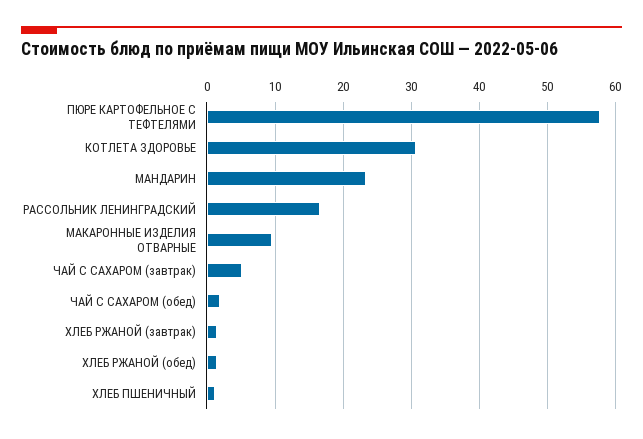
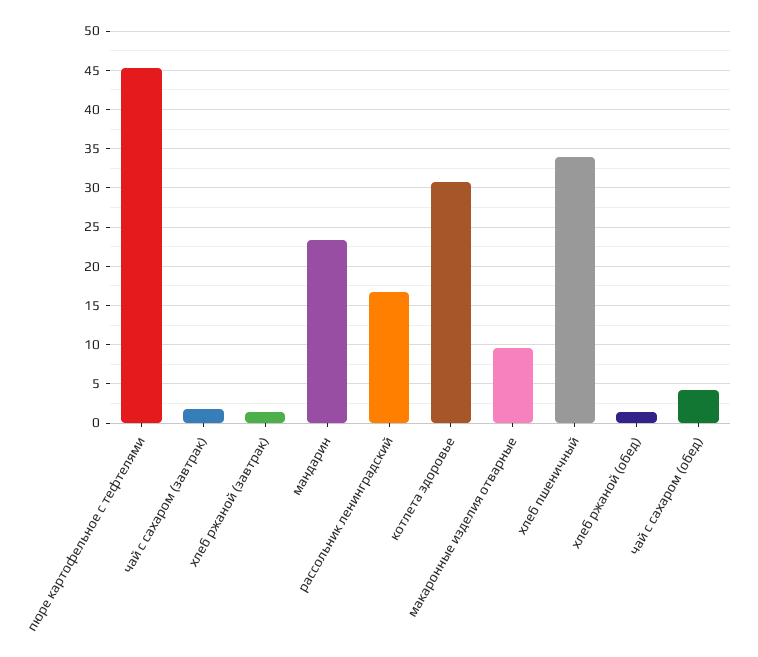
ПЮРЕ КАРТОФЕЛЬНОЕ С ТЕФТЕЛЯМИ: 58 -> 45
ЧАЙ С САХАРОМ (завтрак): 5 -> 2
ЧАЙ С САХАРОМ (обед): 2 -> 4
ХЛЕБ ПШЕНИЧНЫЙ: 1 -> 34

